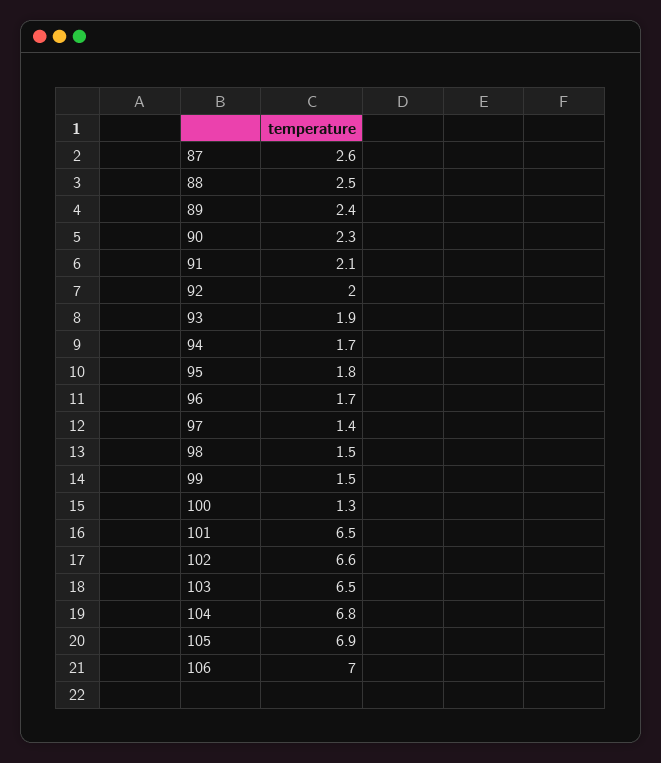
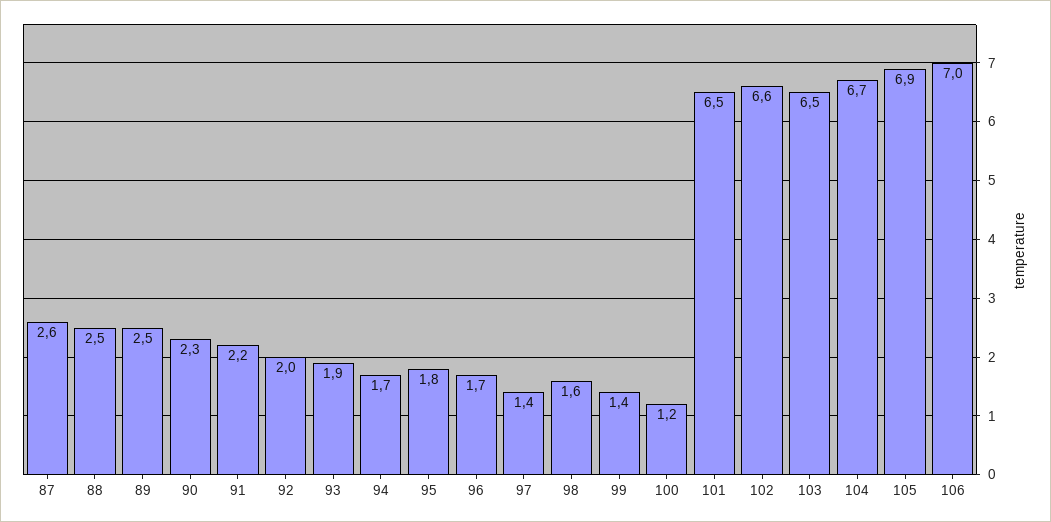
89: 2.4 -> 2.5
91: 2.1 -> 2.2
98: 1.5 -> 1.6
99: 1.5 -> 1.4
100: 1.3 -> 1.2
104: 6.8 -> 6.7

